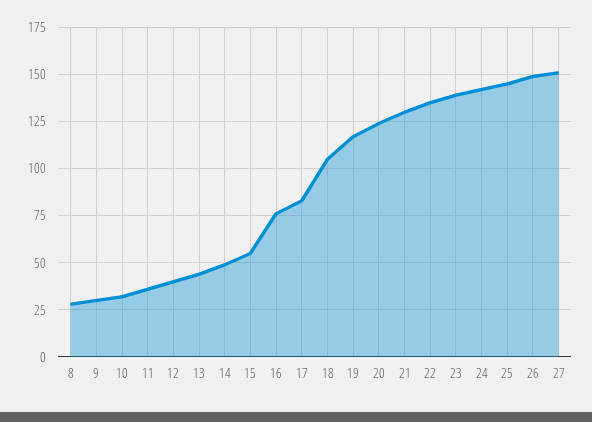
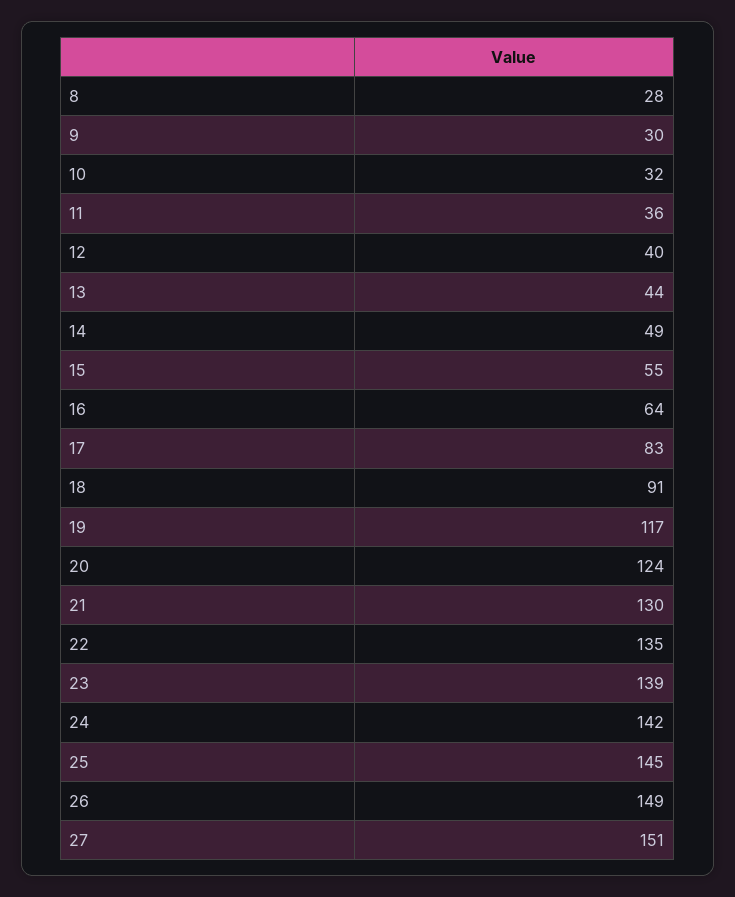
16: 75 -> 64
18: 105 -> 91

